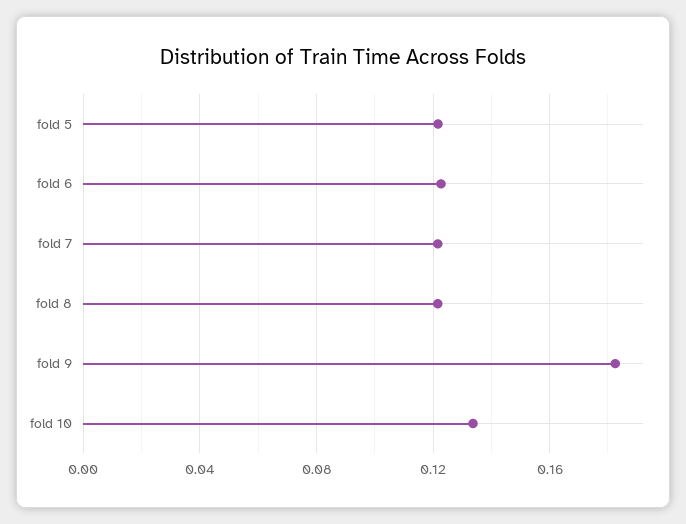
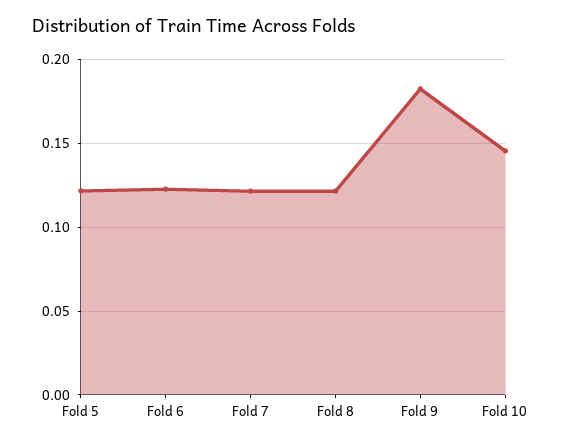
fold 10: 0.135 -> 0.145

